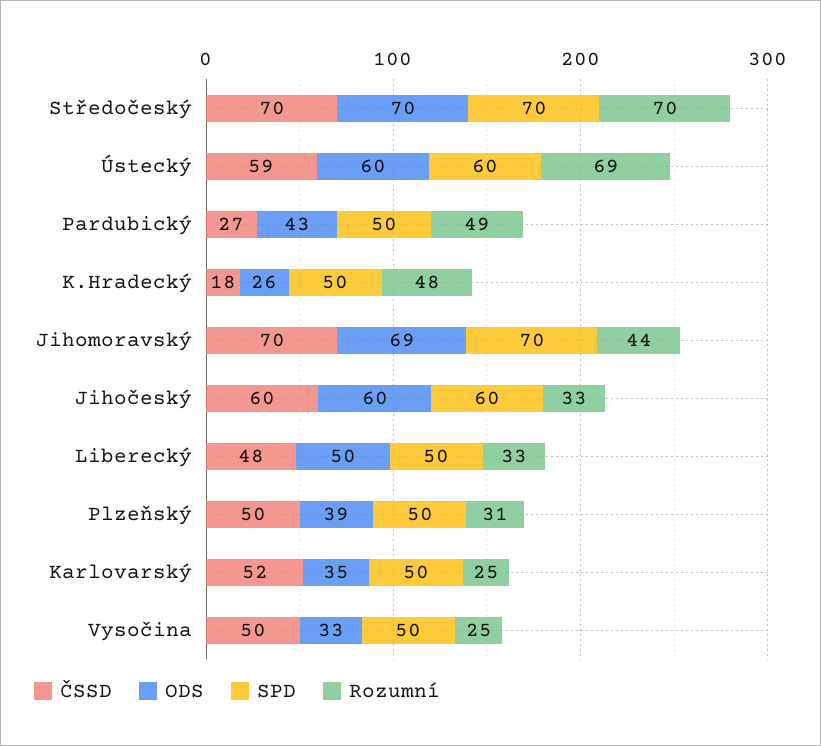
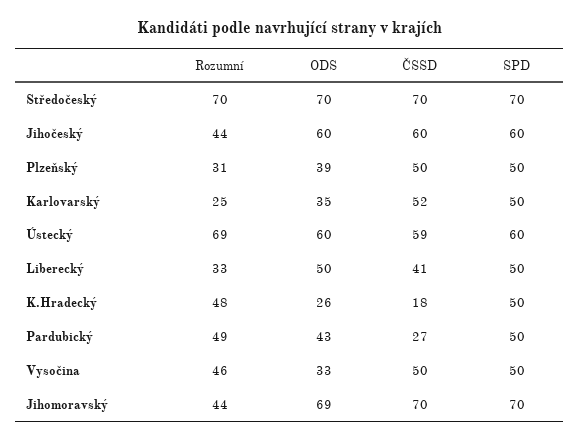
Rozumní, Jihočeský: 33 -> 44
ČSSD, Liberecký: 48 -> 41
Rozumní, Vysočina: 25 -> 46

